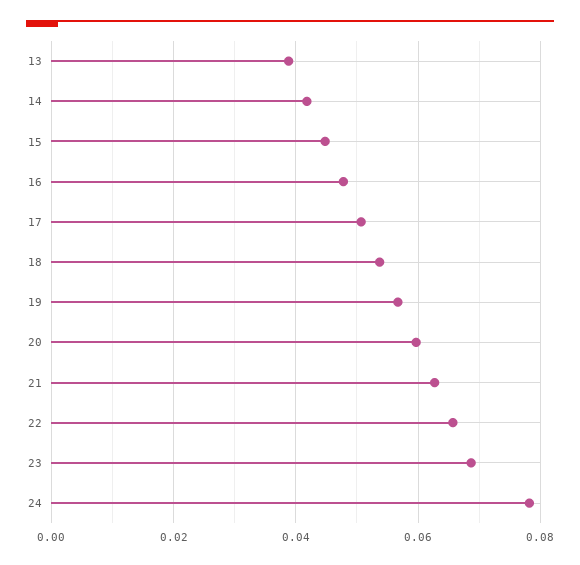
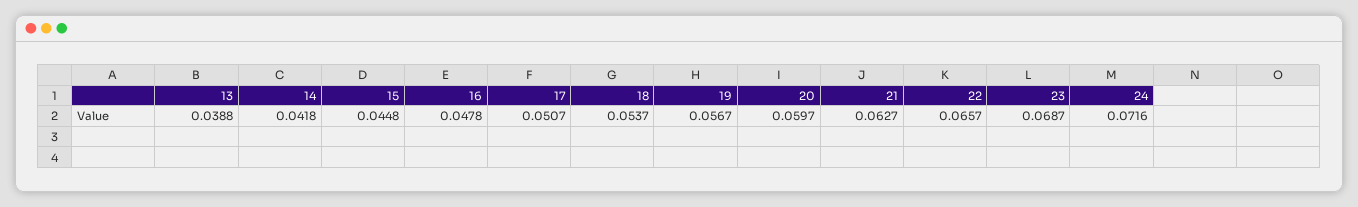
24: 0.078 -> 0.0716

